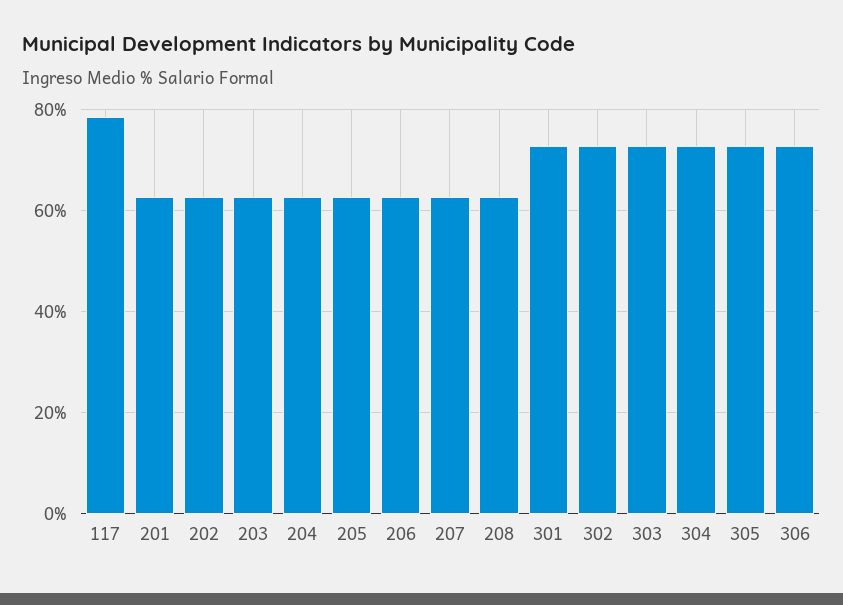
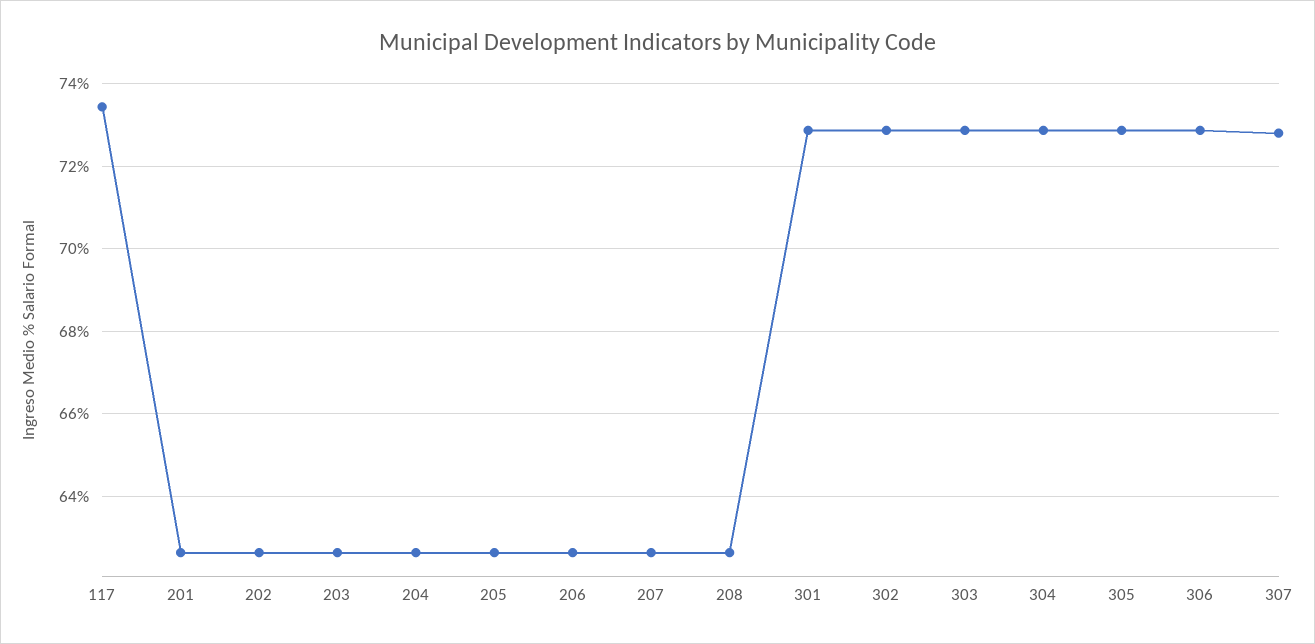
117: 78 -> 73.4
307: none -> 72.8

